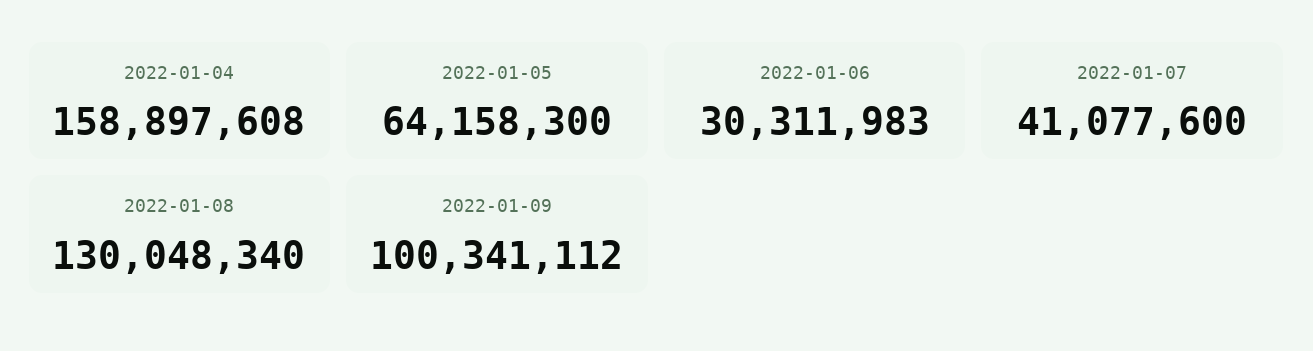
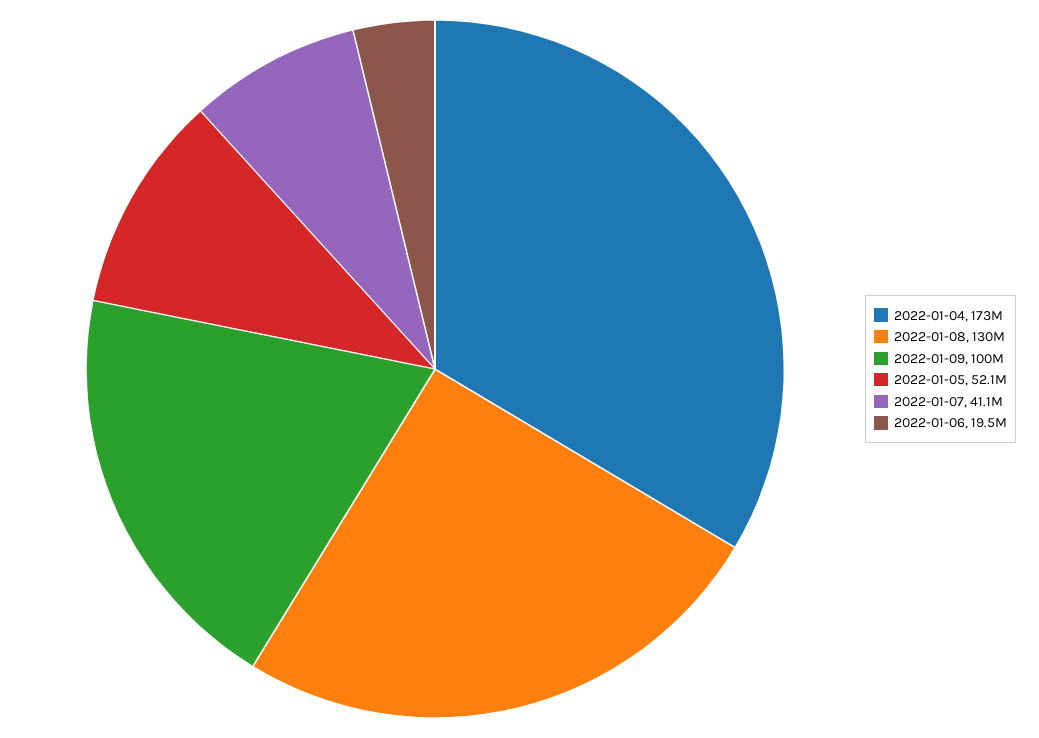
2022-01-04: 158897608 -> 173000000
2022-01-05: 64158300 -> 52100000
2022-01-06: 30311983 -> 19500000

